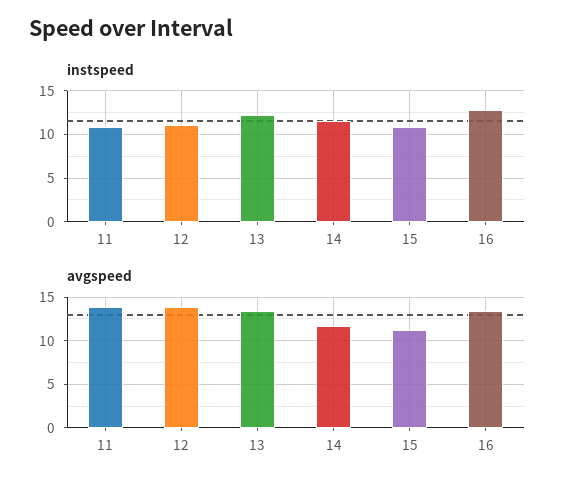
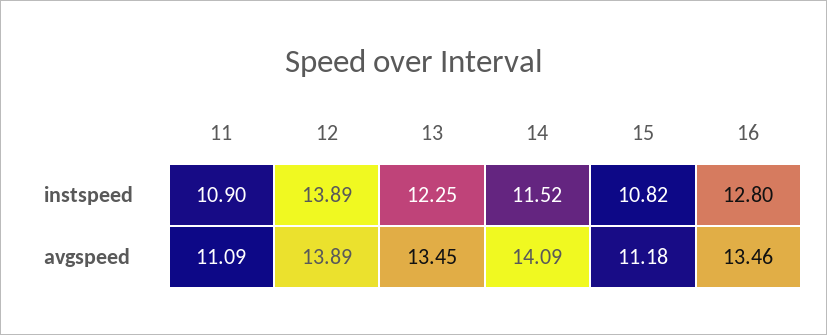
instspeed, 12: 11 -> 13.89
avgspeed, 11: 14 -> 11.09
avgspeed, 14: 12 -> 14.09

